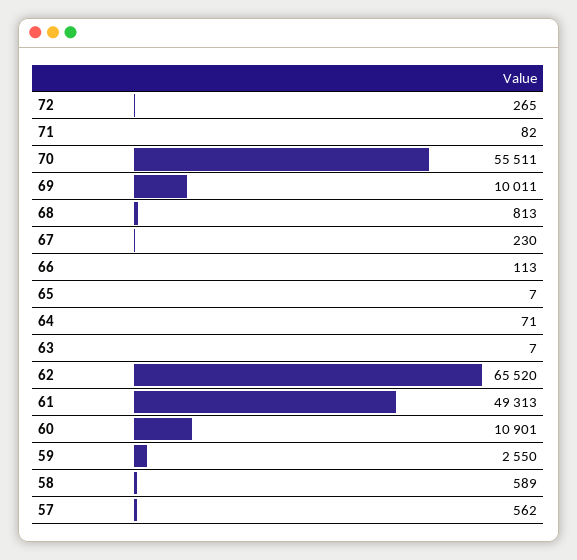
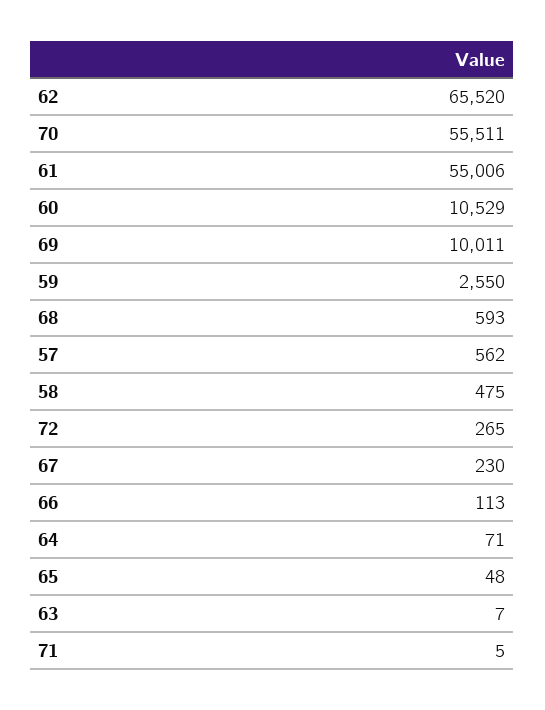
71: 82 -> 5
68: 813 -> 593
65: 7 -> 48
61: 49313 -> 55006
60: 10901 -> 10529
58: 589 -> 475

